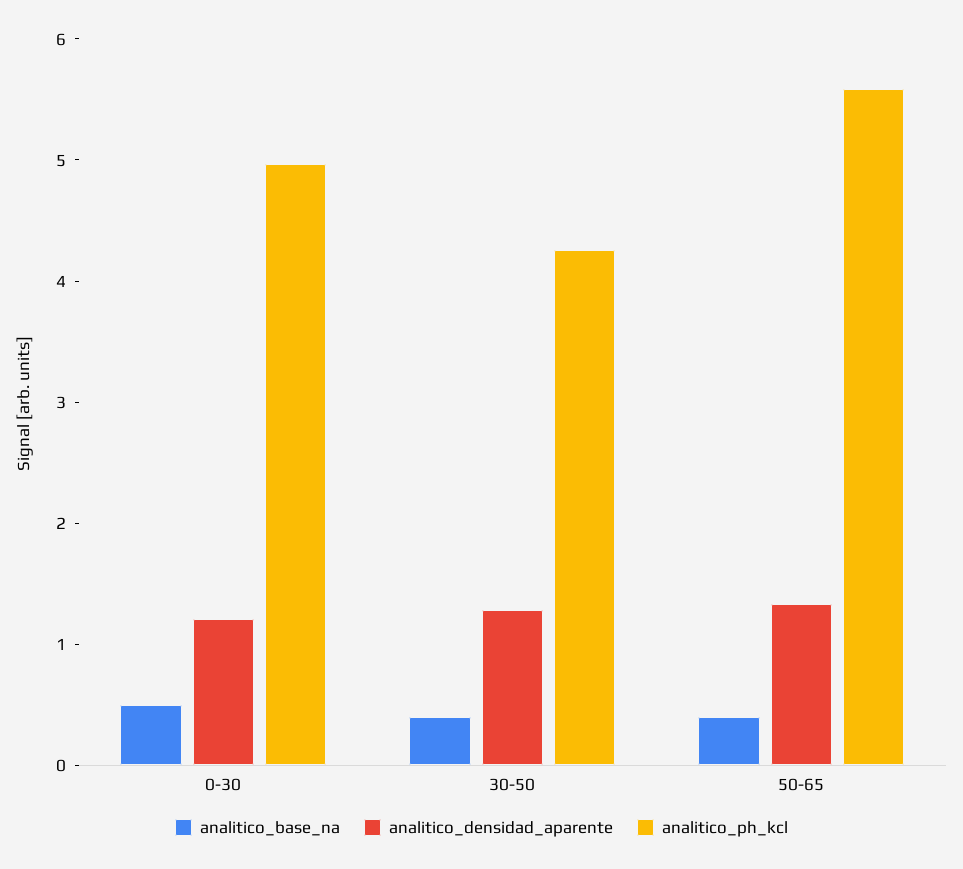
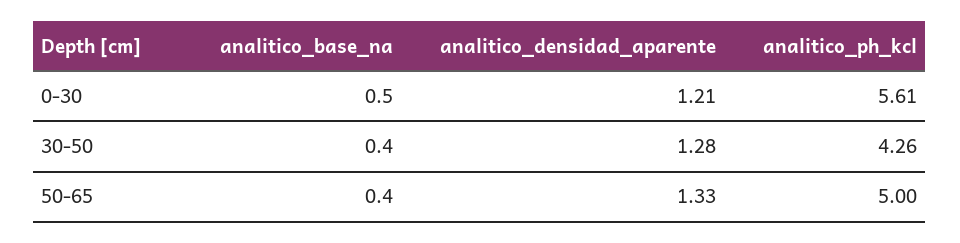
analitico_ph_kcl, 0-30: 5 -> 5.61
analitico_ph_kcl, 50-65: 5.6 -> 5

